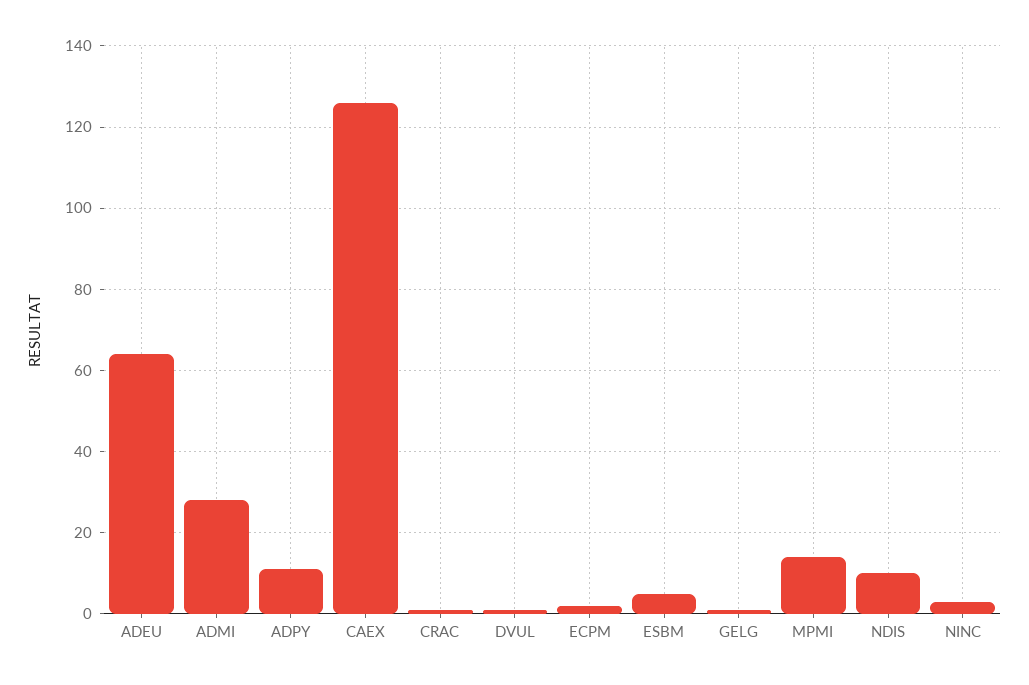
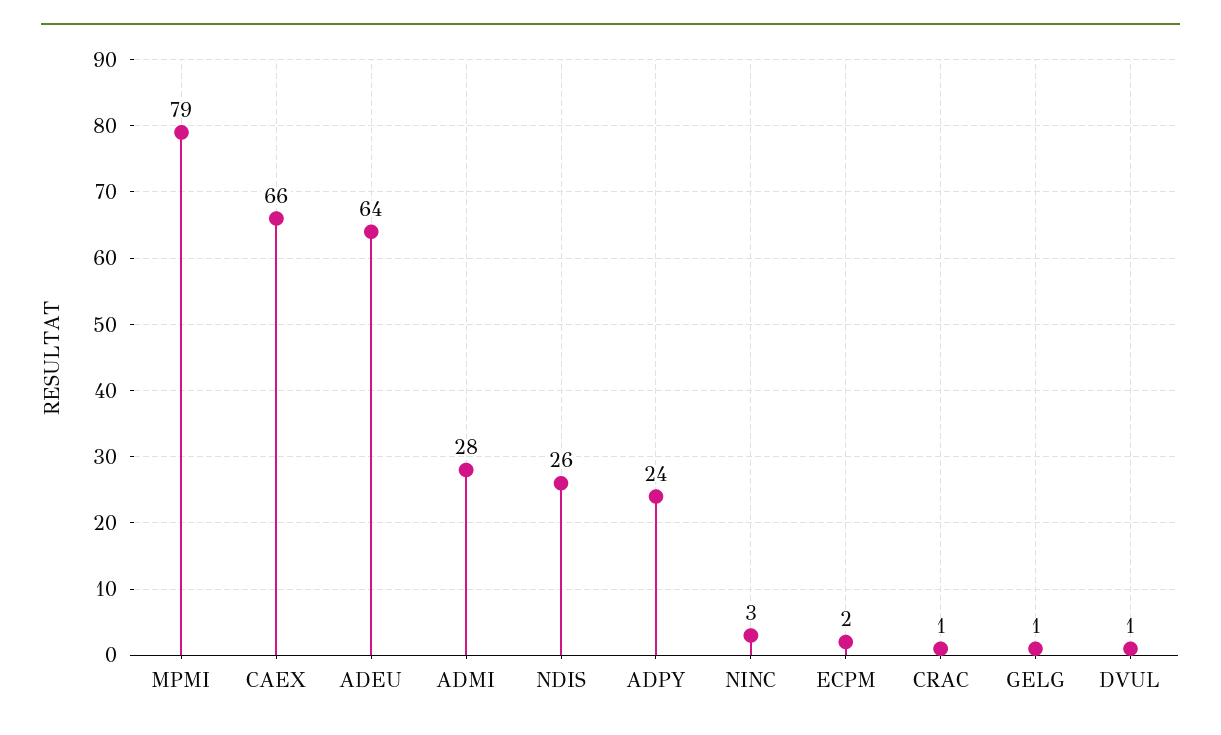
ADPY: 10 -> 24
CAEX: 125 -> 66
ESBM: 5 -> none
MPMI: 15 -> 79
NDIS: 10 -> 26

